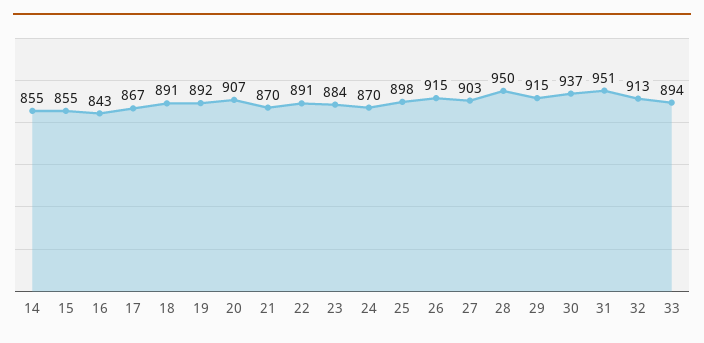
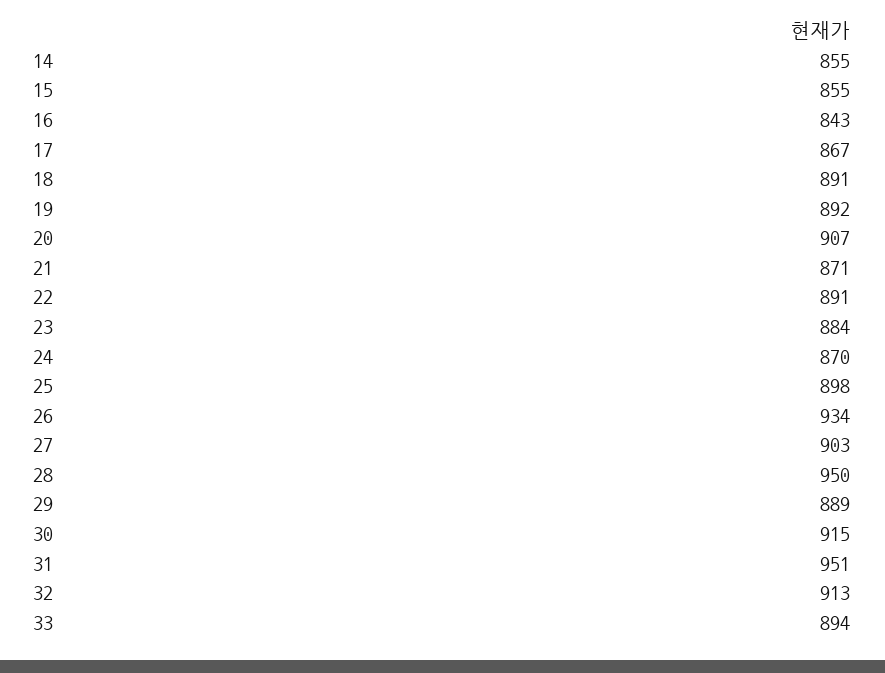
21: 870 -> 871
26: 915 -> 934
29: 915 -> 889
30: 937 -> 915

